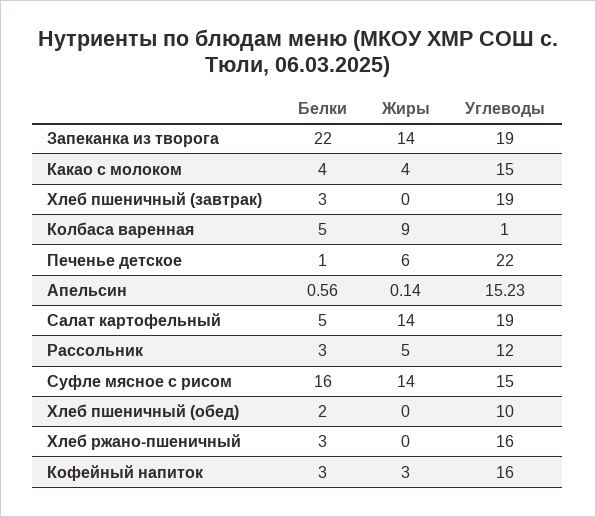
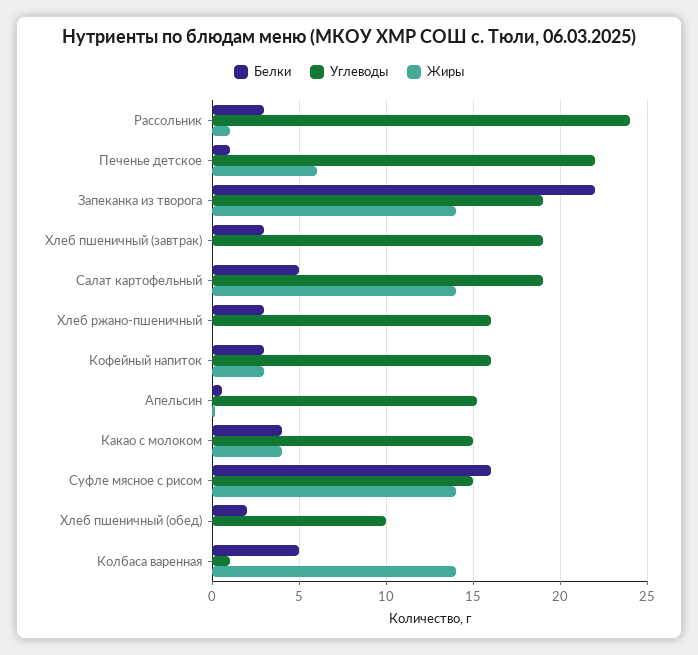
Жиры, Колбаса варенная: 9 -> 14
Жиры, Рассольник: 5 -> 1
Углеводы, Рассольник: 12 -> 24

